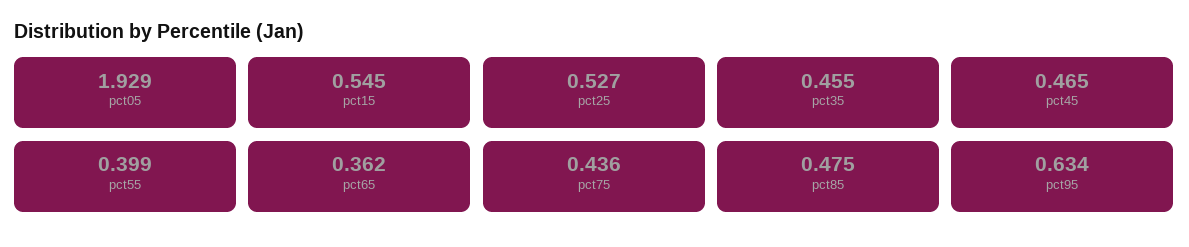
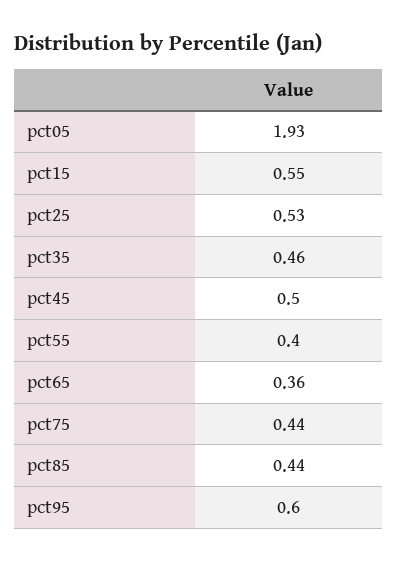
pct45: 0.465 -> 0.5
pct85: 0.475 -> 0.44
pct95: 0.634 -> 0.6

